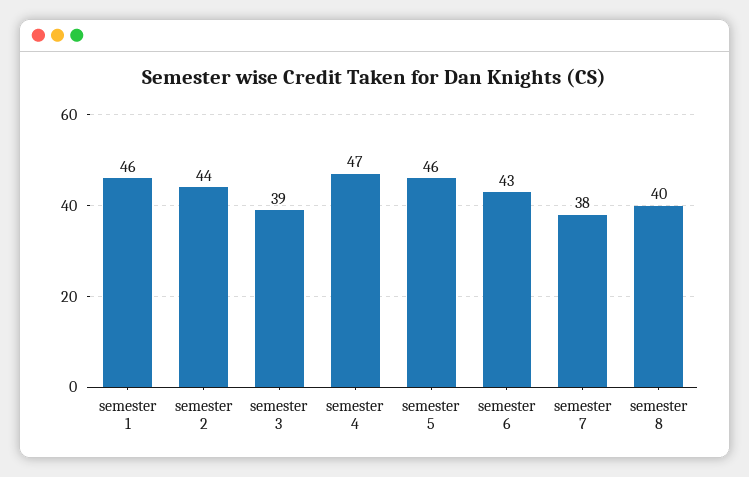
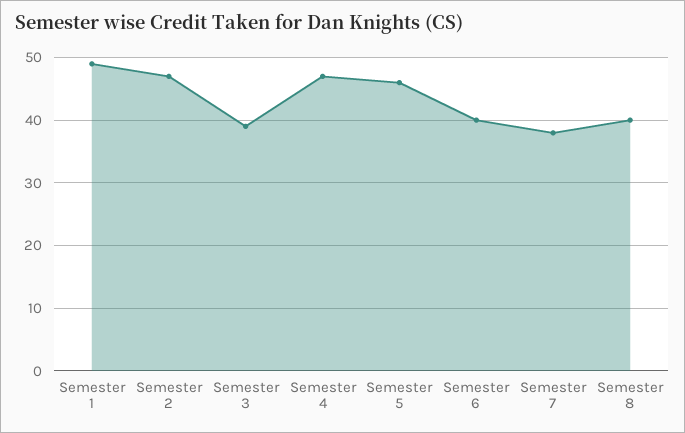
semester 1: 46 -> 49
semester 2: 44 -> 47
semester 6: 43 -> 40

